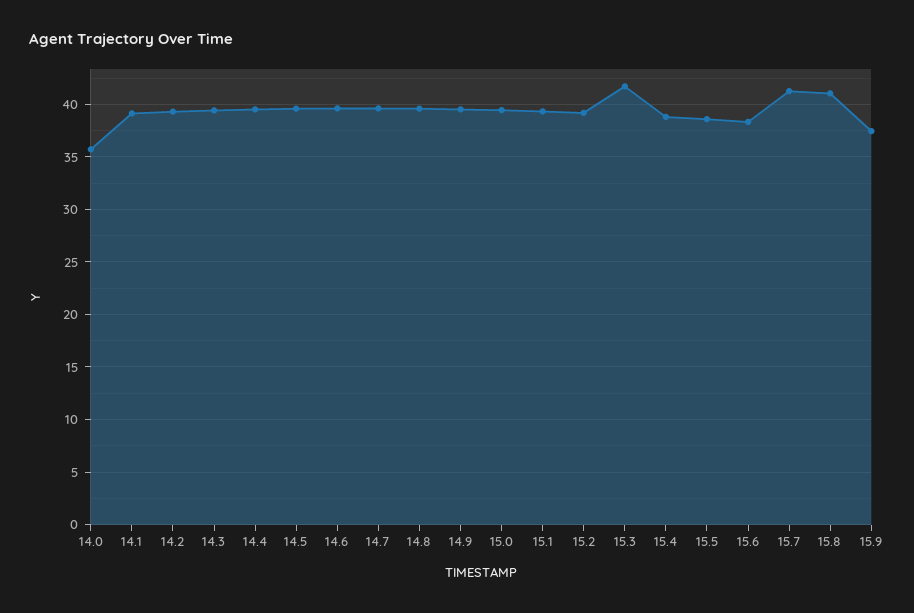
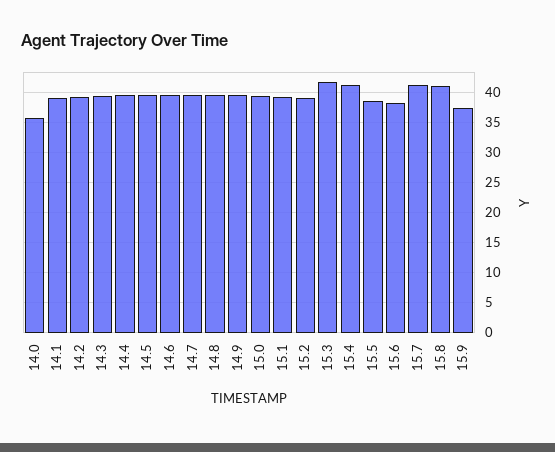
15.4: 39 -> 41

